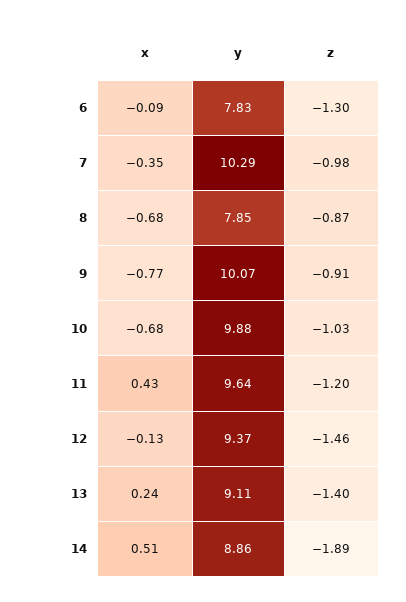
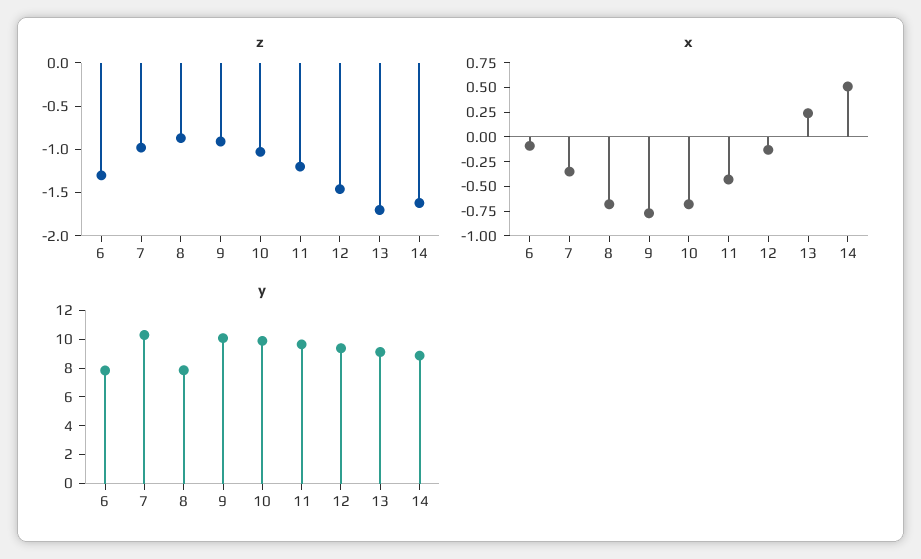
x, 11: 0.43 -> -0.5
z, 13: -1.4 -> -1.7
z, 14: -1.89 -> -1.6

